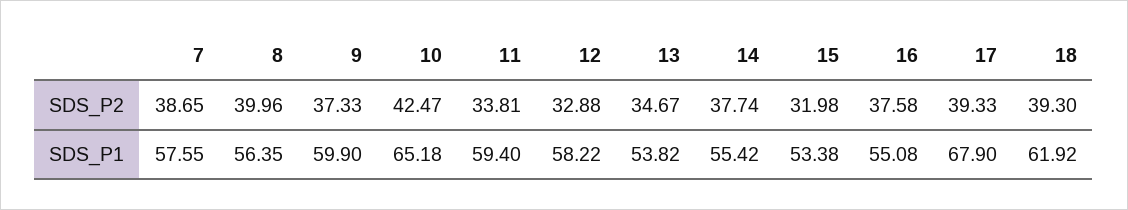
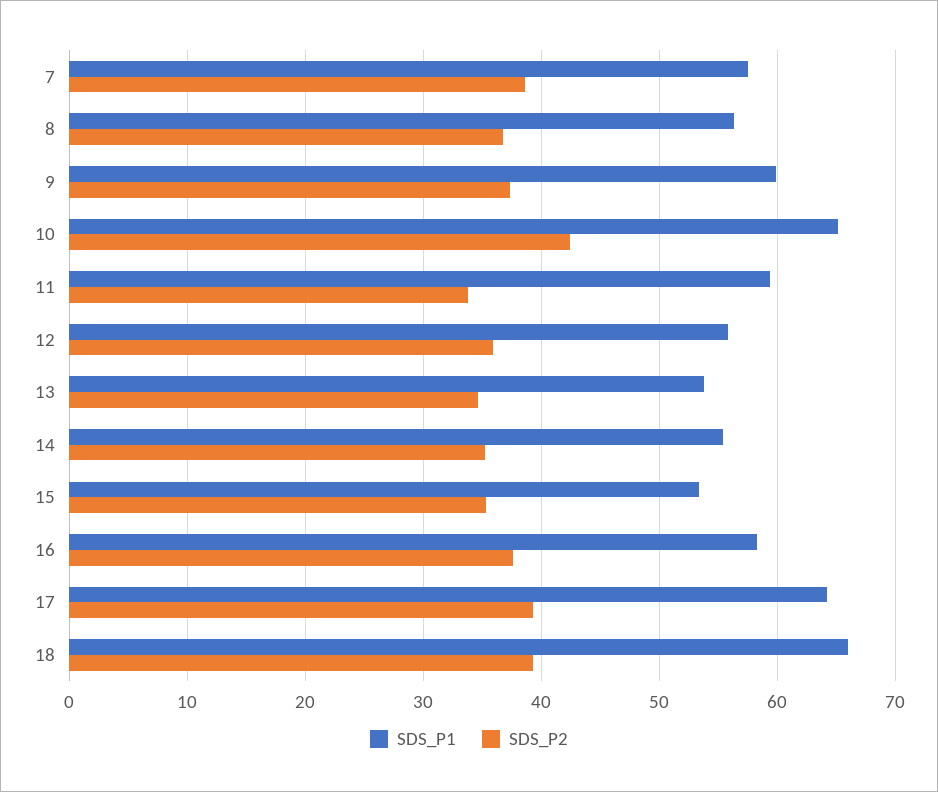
SDS_P2, 8: 39.96 -> 37
SDS_P2, 12: 32.88 -> 36
SDS_P2, 14: 37.74 -> 35
SDS_P2, 15: 31.98 -> 35
SDS_P1, 12: 58.22 -> 56
SDS_P1, 16: 55.08 -> 58
SDS_P1, 17: 67.9 -> 64
SDS_P1, 18: 61.92 -> 66

